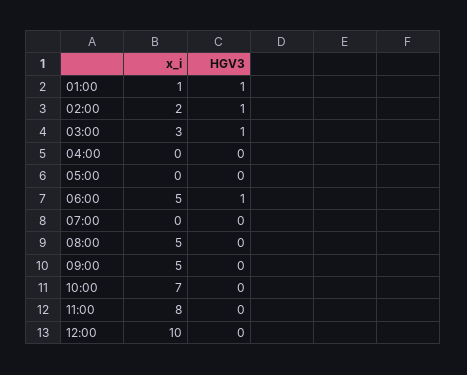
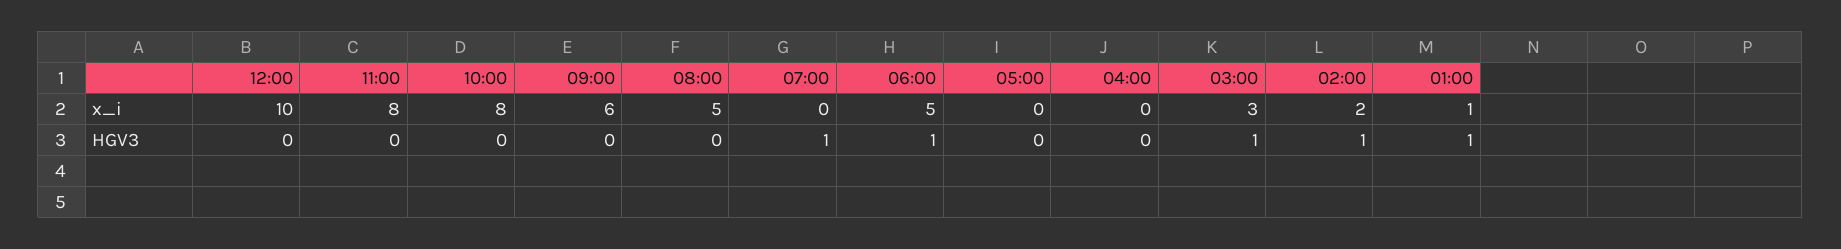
HGV3, 07:00: 0 -> 1
x_i, 09:00: 5 -> 6
x_i, 10:00: 7 -> 8

